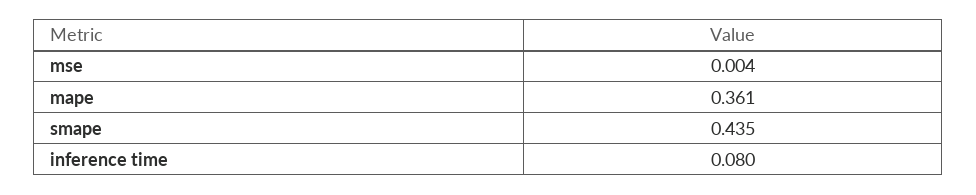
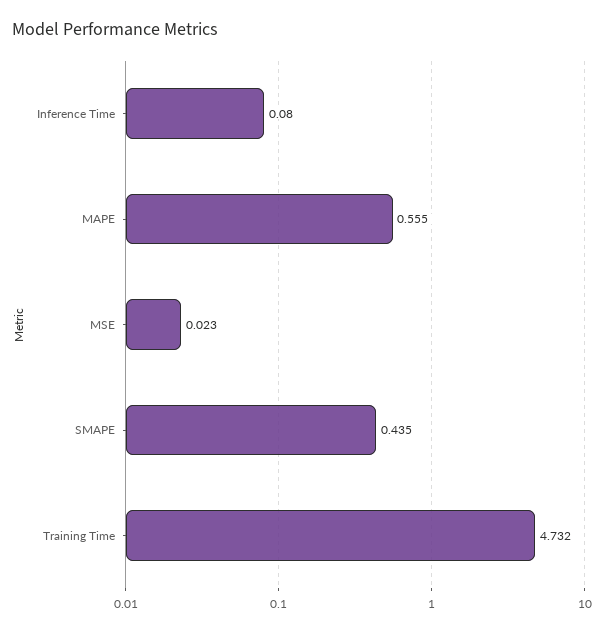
mse: 0.004 -> 0.023
mape: 0.361 -> 0.555
Training Time: none -> 4.732

